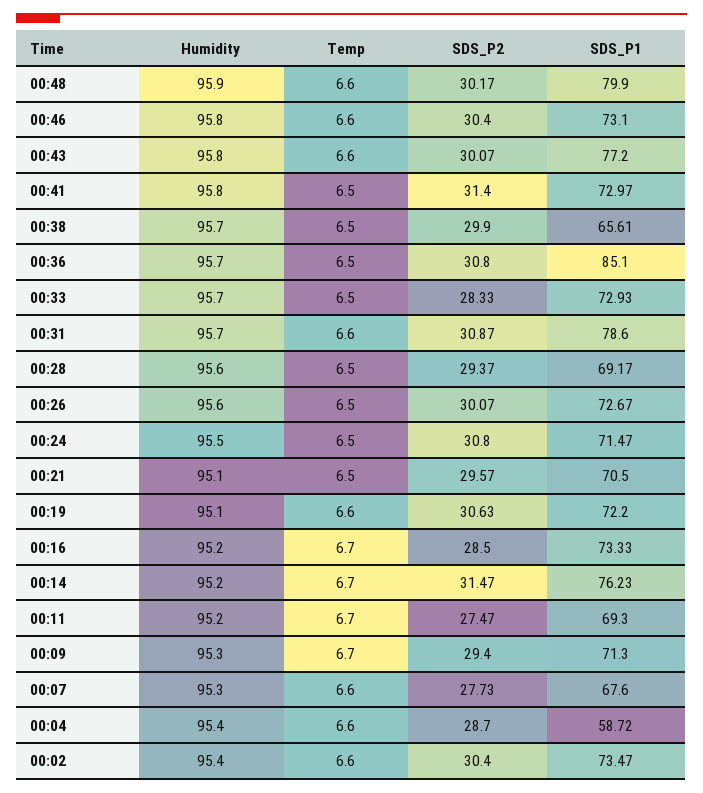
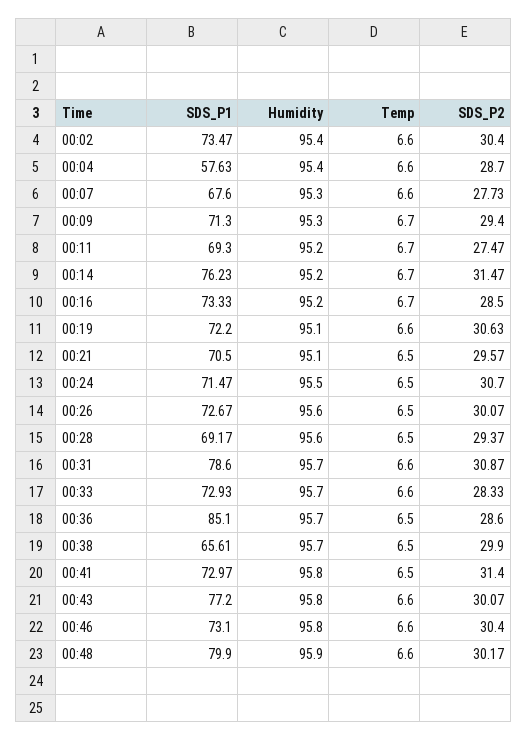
SDS_P2, 00:36: 30.8 -> 28.6
Temp, 00:33: 6.5 -> 6.6
SDS_P2, 00:24: 30.8 -> 30.7
SDS_P1, 00:04: 58.72 -> 57.63

